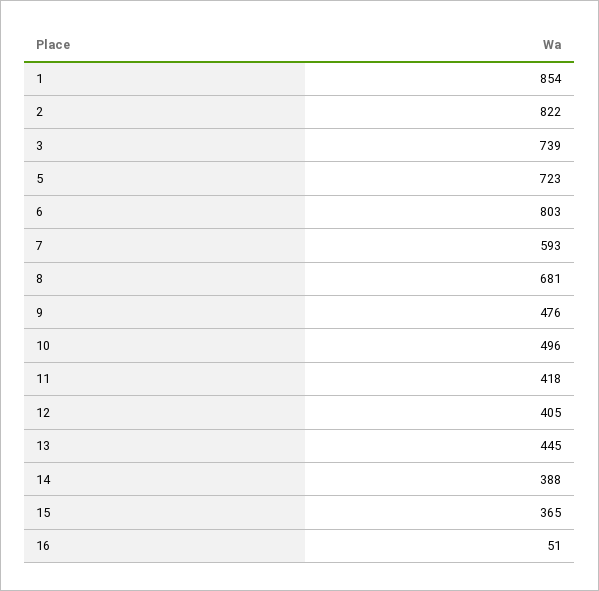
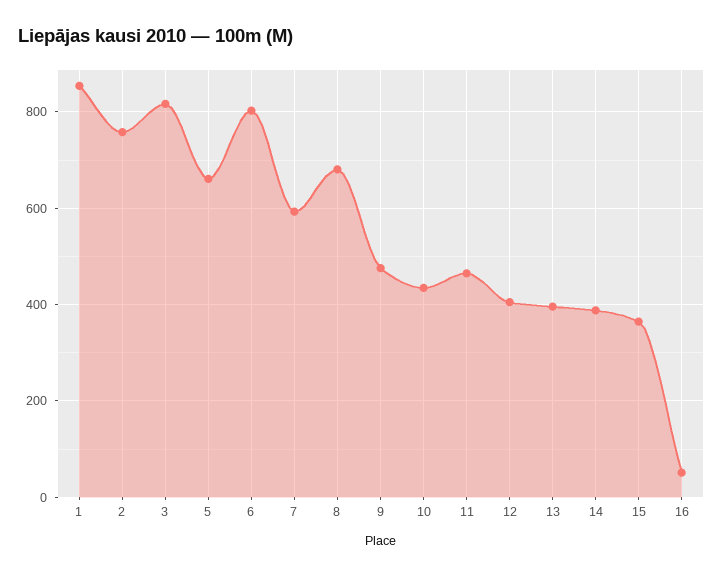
2: 822 -> 760
3: 739 -> 820
5: 723 -> 660
10: 496 -> 440
11: 418 -> 460
13: 445 -> 400

